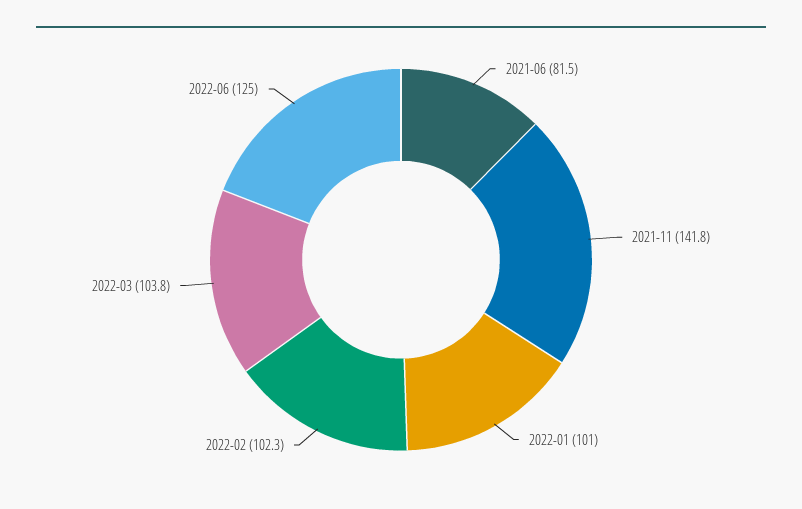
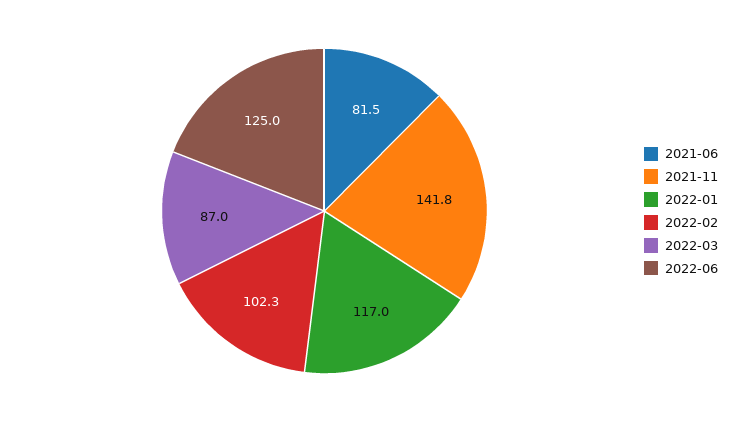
2022-01: 101 -> 117
2022-03: 103.8 -> 87

